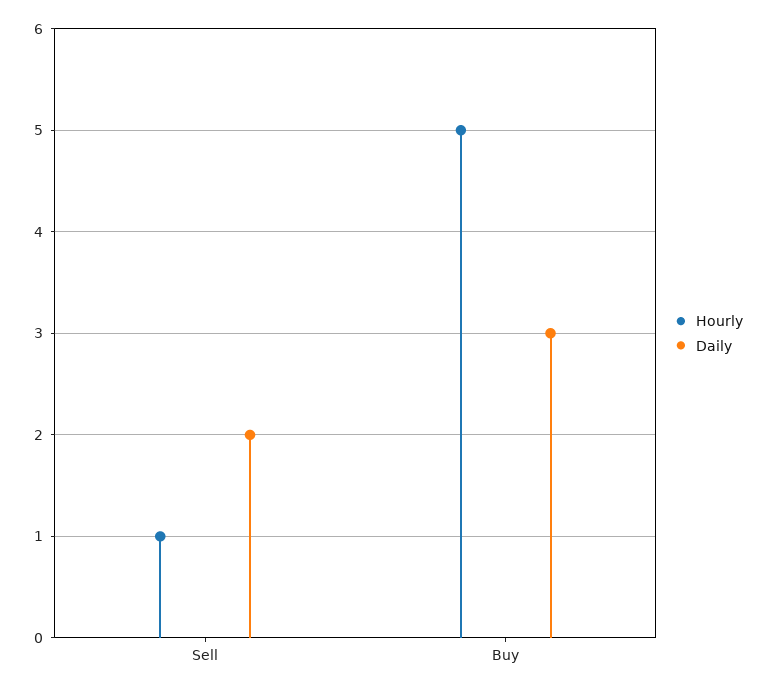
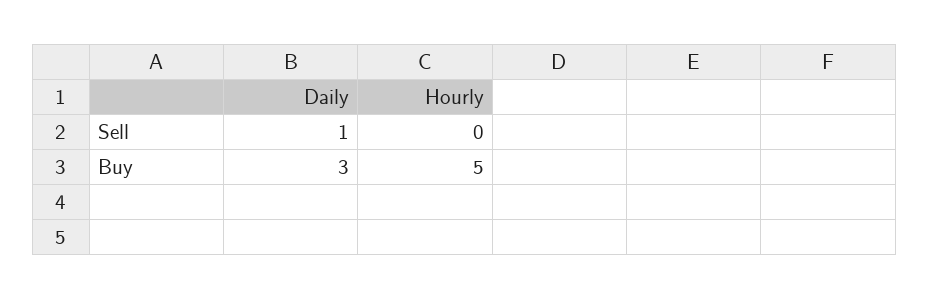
Hourly, Sell: 1 -> 0
Daily, Sell: 2 -> 1

